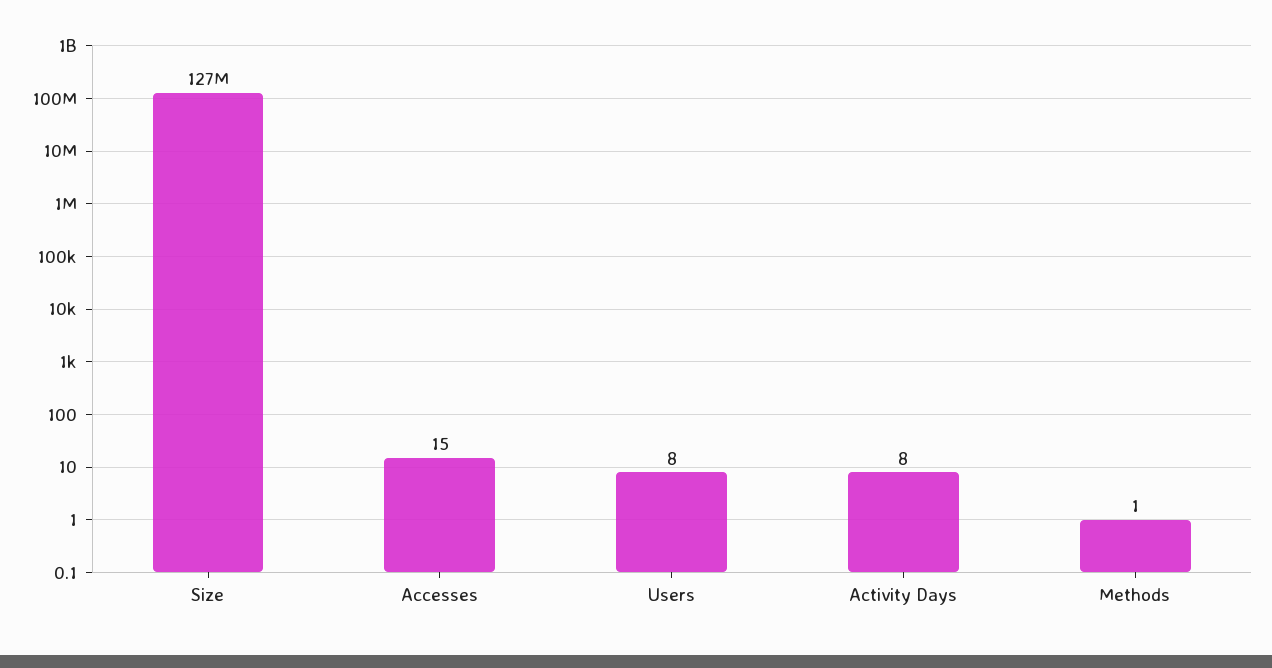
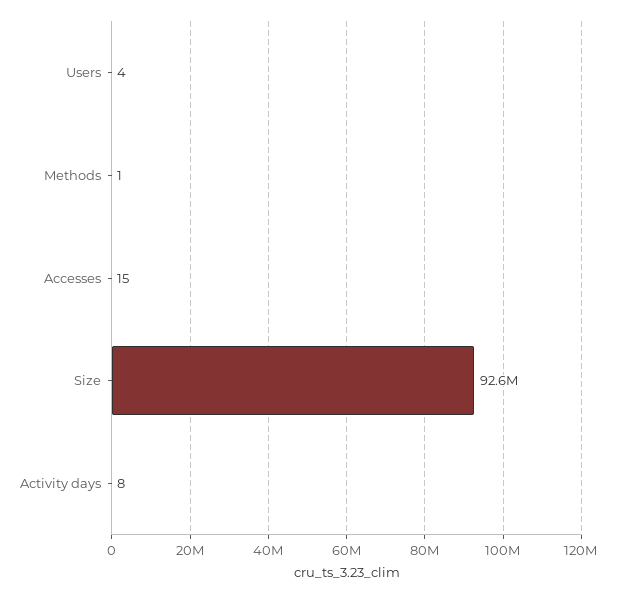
Size: 127000000 -> 92600000
Users: 8 -> 4

